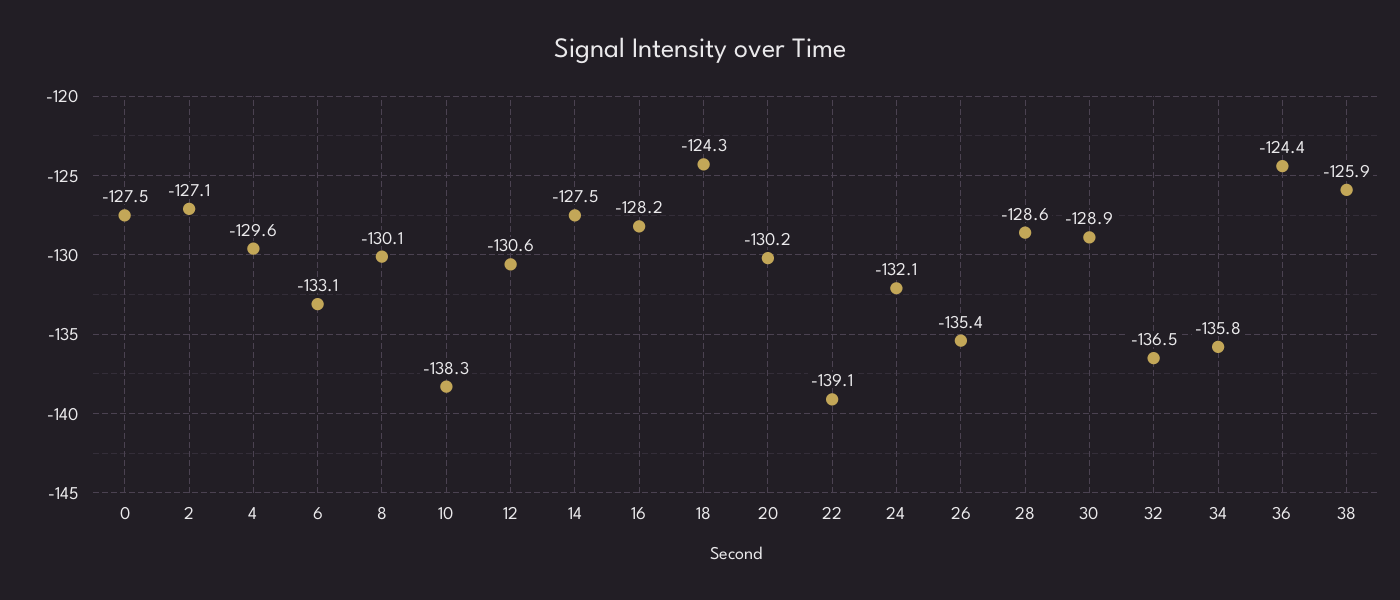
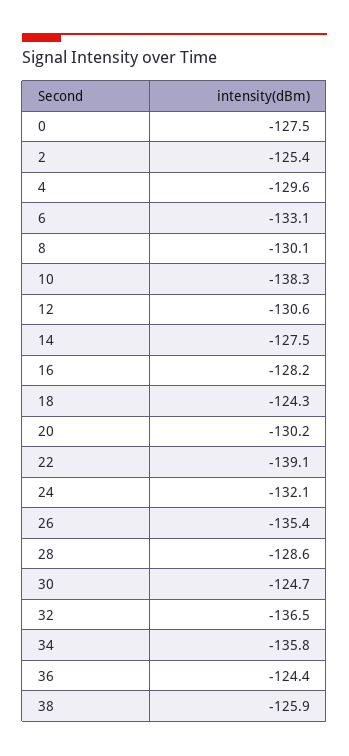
2: -127.1 -> -125.4
30: -128.9 -> -124.7

